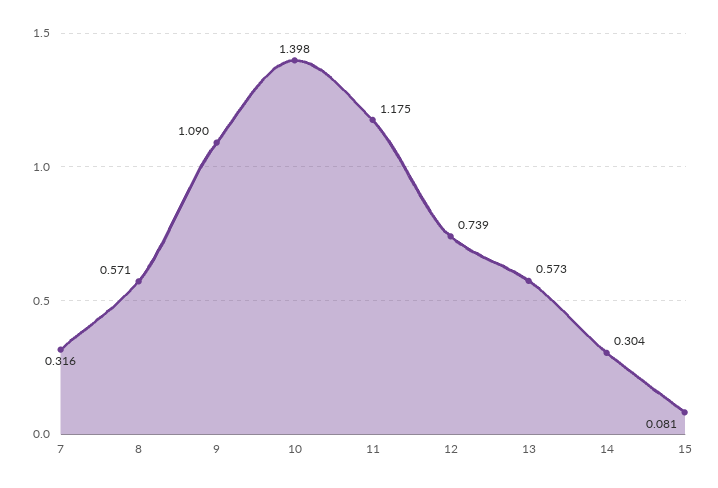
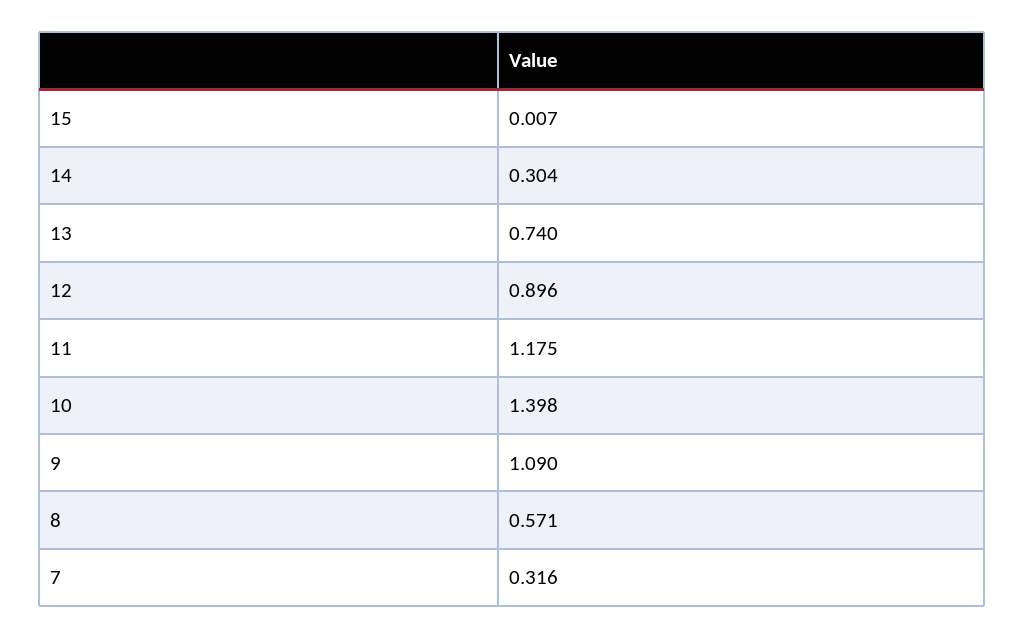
12: 0.739 -> 0.896
13: 0.573 -> 0.74
15: 0.081 -> 0.007

